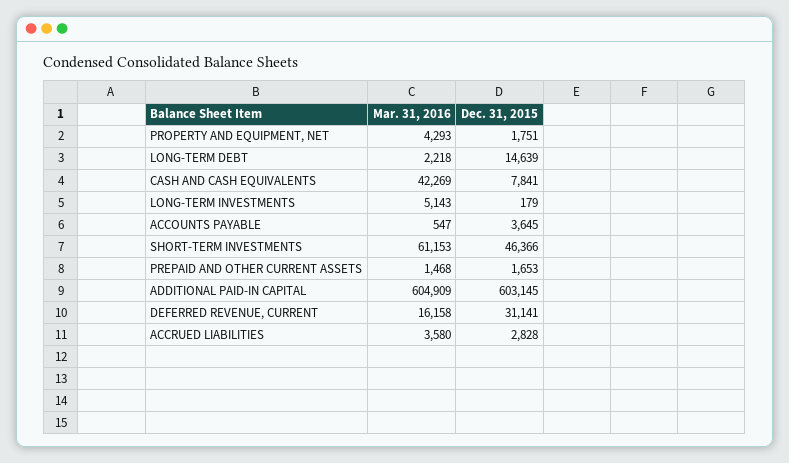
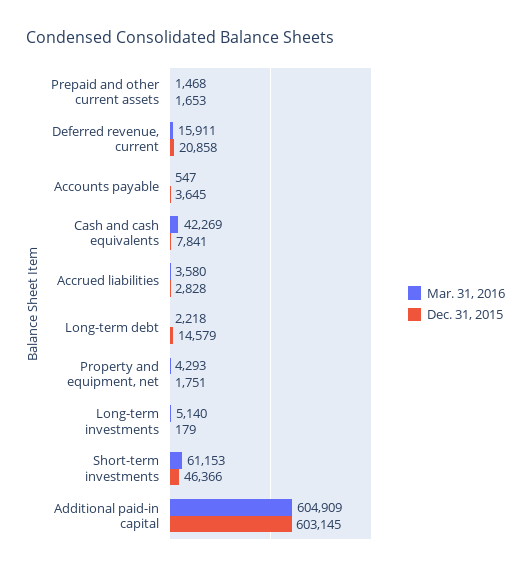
Dec. 31, 2015, LONG-TERM DEBT: 14639 -> 14579
Mar. 31, 2016, LONG-TERM INVESTMENTS: 5143 -> 5140
Mar. 31, 2016, DEFERRED REVENUE, CURRENT: 16158 -> 15911
Dec. 31, 2015, DEFERRED REVENUE, CURRENT: 31141 -> 20858

